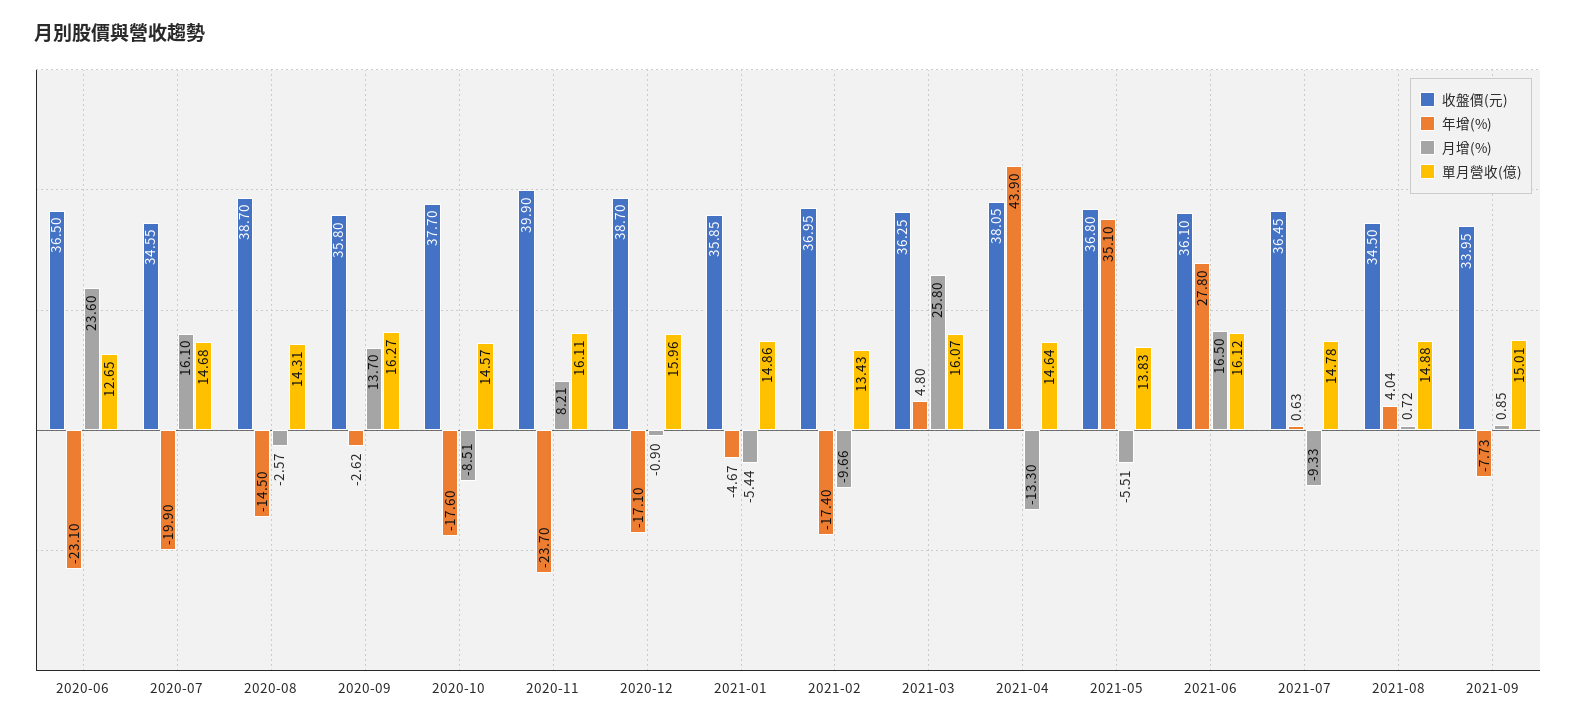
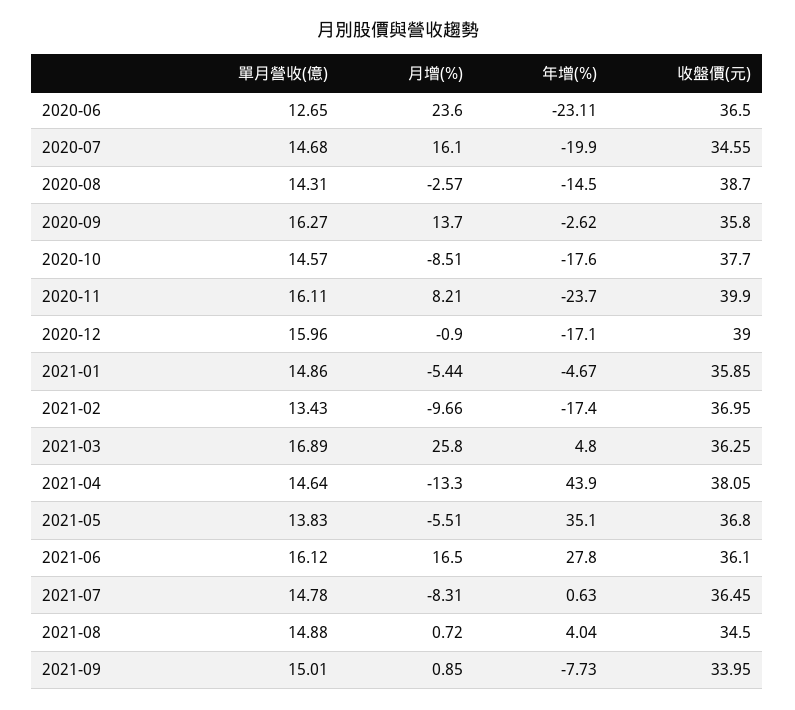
年增(%), 2020-06: -23.1 -> -23.11
收盤價(元), 2020-12: 38.7 -> 39
單月營收(億), 2021-03: 16.07 -> 16.89
月增(%), 2021-07: -9.33 -> -8.31

